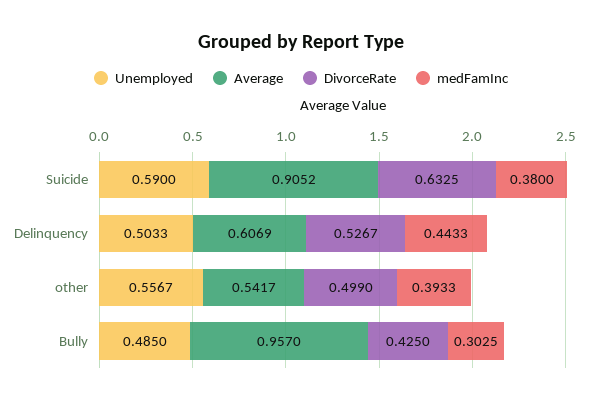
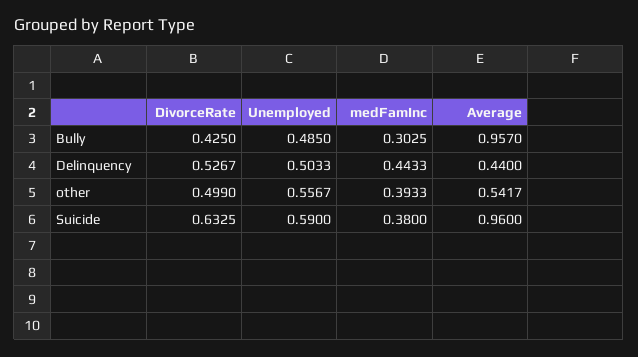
Average, Suicide: 0.9052 -> 0.96
Average, Delinquency: 0.6069 -> 0.44

